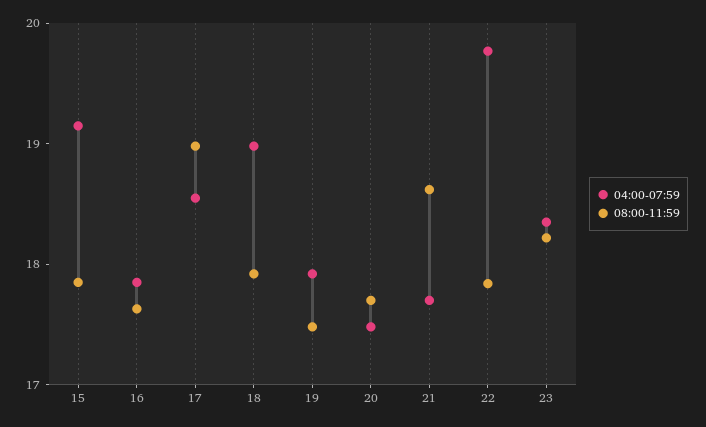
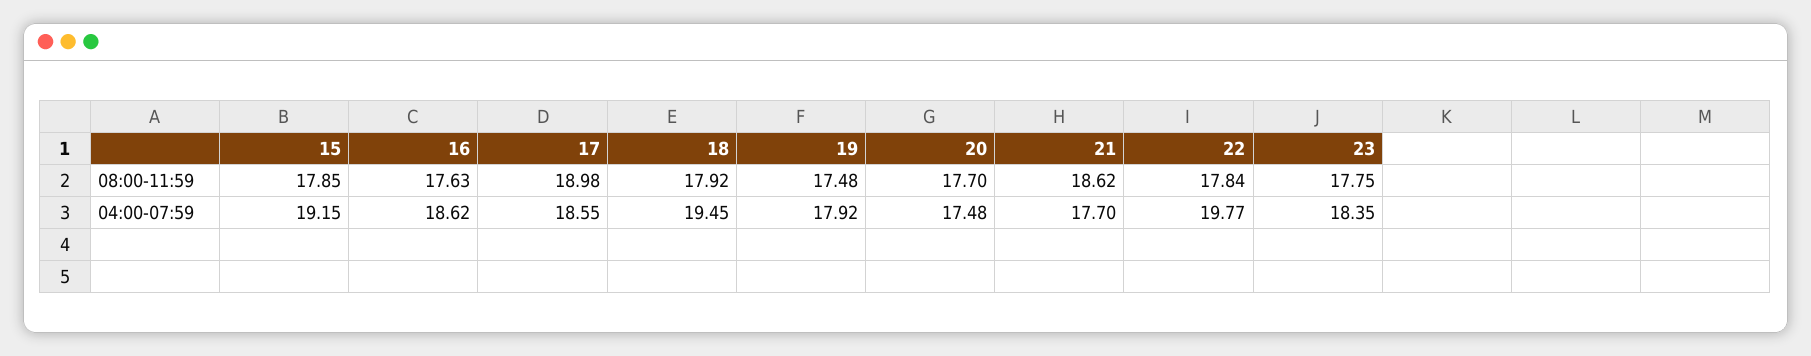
04:00-07:59, 16: 17.8 -> 18.62
04:00-07:59, 18: 19 -> 19.45
08:00-11:59, 23: 18.2 -> 17.75

